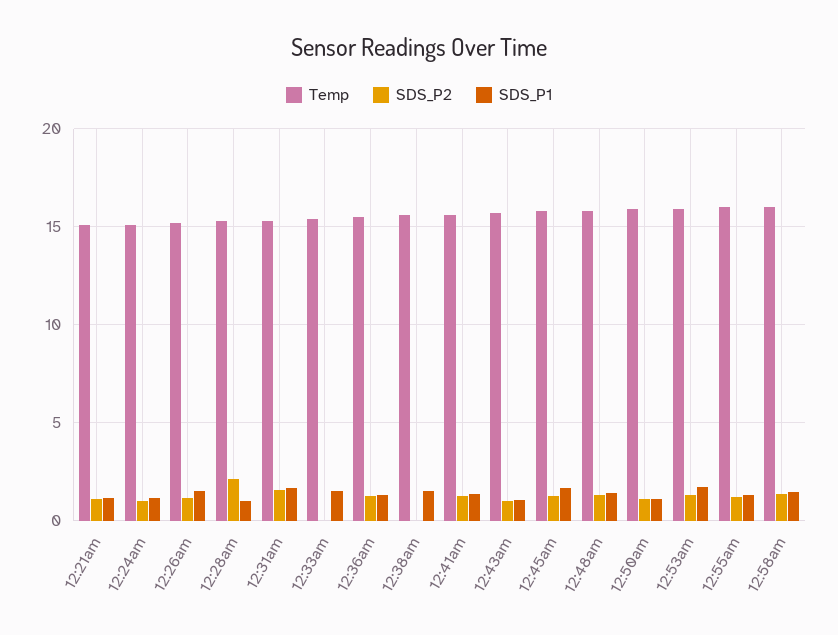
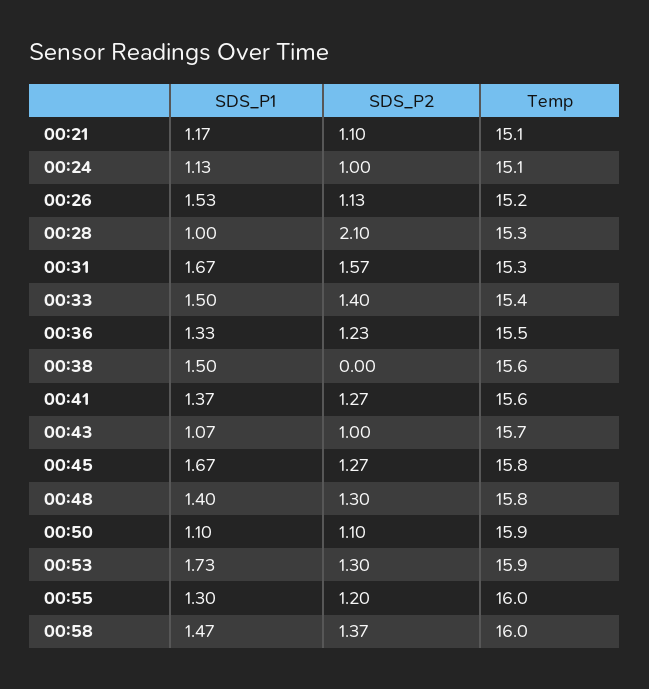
SDS_P2, 12:33am: 0 -> 1.4

